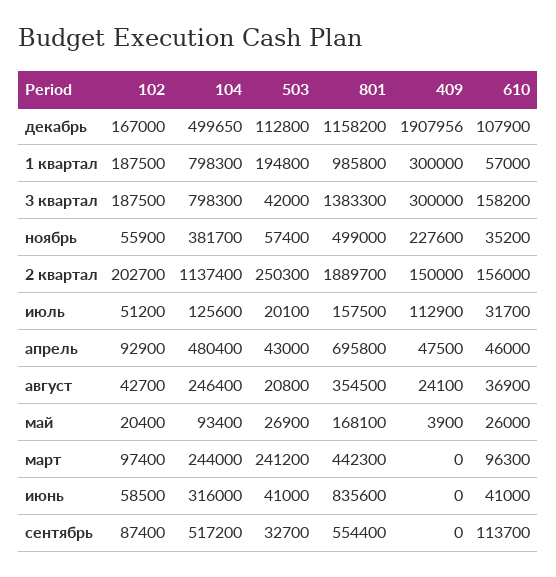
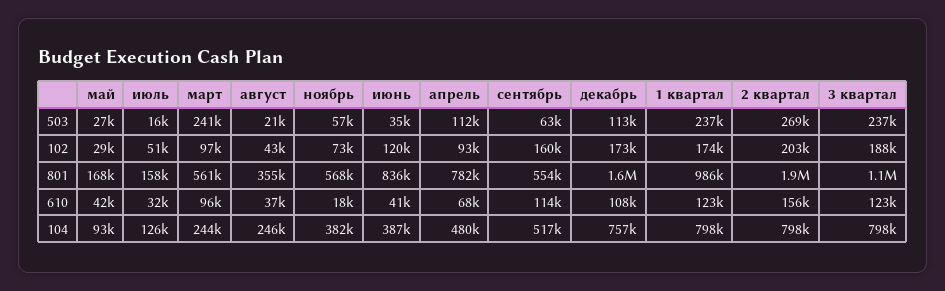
102, декабрь: 167000 -> 173000
104, декабрь: 499650 -> 757000
801, декабрь: 1158200 -> 1600000
409, декабрь: 1907956 -> none
102, 1 квартал: 187500 -> 174000
503, 1 квартал: 194800 -> 237000
409, 1 квартал: 300000 -> none
610, 1 квартал: 57000 -> 123000
503, 3 квартал: 42000 -> 237000
801, 3 квартал: 1383300 -> 1100000
409, 3 квартал: 300000 -> none
610, 3 квартал: 158200 -> 123000
102, ноябрь: 55900 -> 73000
801, ноябрь: 499000 -> 568000
409, ноябрь: 227600 -> none
610, ноябрь: 35200 -> 18000
104, 2 квартал: 1137400 -> 798000
503, 2 квартал: 250300 -> 269000
409, 2 квартал: 150000 -> none
503, июль: 20100 -> 16000
409, июль: 112900 -> none
503, апрель: 43000 -> 112000
801, апрель: 695800 -> 782000
409, апрель: 47500 -> none
610, апрель: 46000 -> 68000
409, август: 24100 -> none
102, май: 20400 -> 29000
409, май: 3900 -> none
610, май: 26000 -> 42000
801, март: 442300 -> 561000
409, март: 0 -> none
102, июнь: 58500 -> 120000
104, июнь: 316000 -> 387000
503, июнь: 41000 -> 35000
409, июнь: 0 -> none
102, сентябрь: 87400 -> 160000
503, сентябрь: 32700 -> 63000
409, сентябрь: 0 -> none

